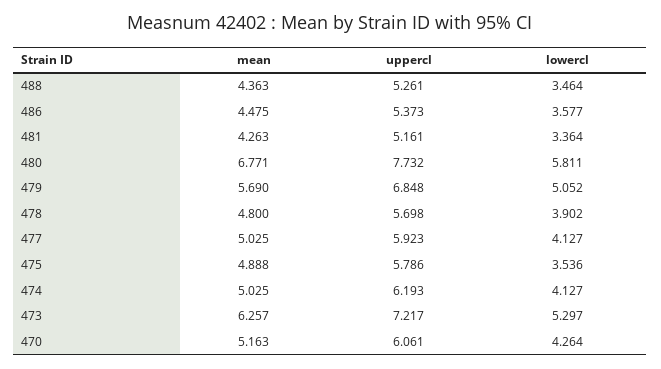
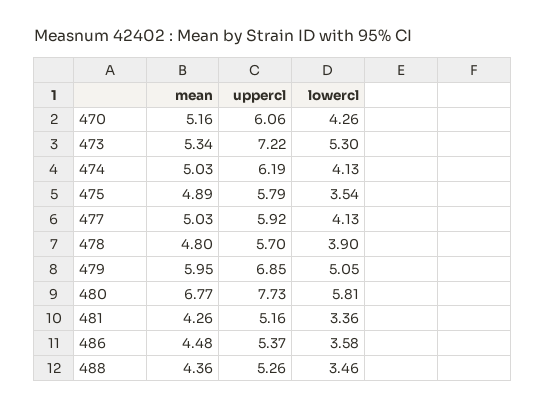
mean, 479: 5.69 -> 5.95
mean, 473: 6.257 -> 5.34

